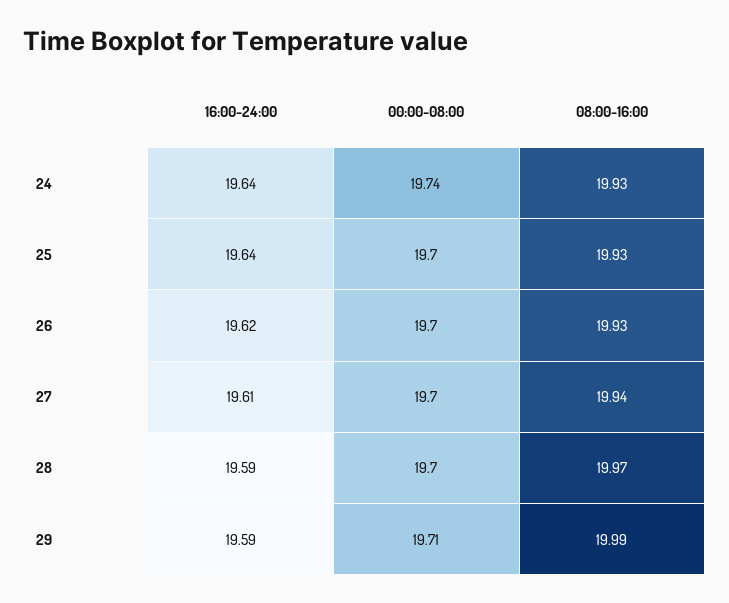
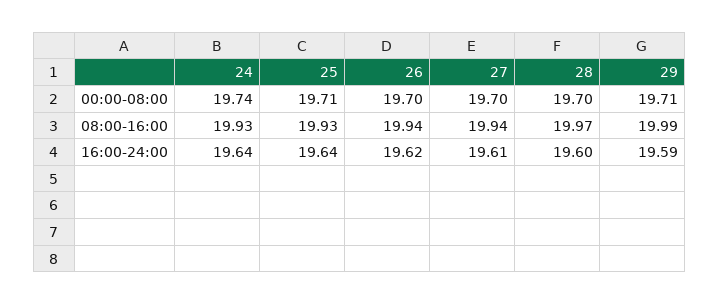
00:00-08:00, 25: 19.7 -> 19.71
08:00-16:00, 26: 19.93 -> 19.94
16:00-24:00, 28: 19.59 -> 19.6

